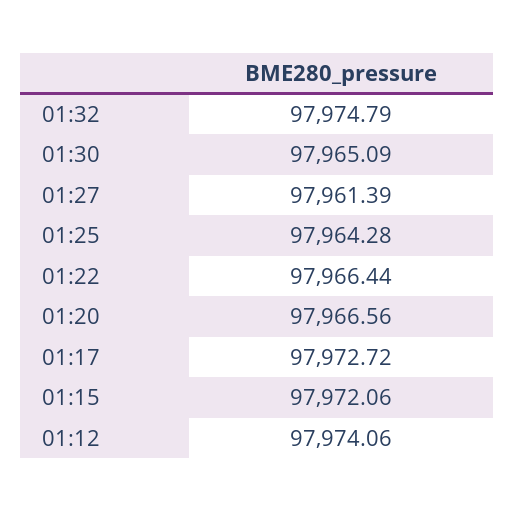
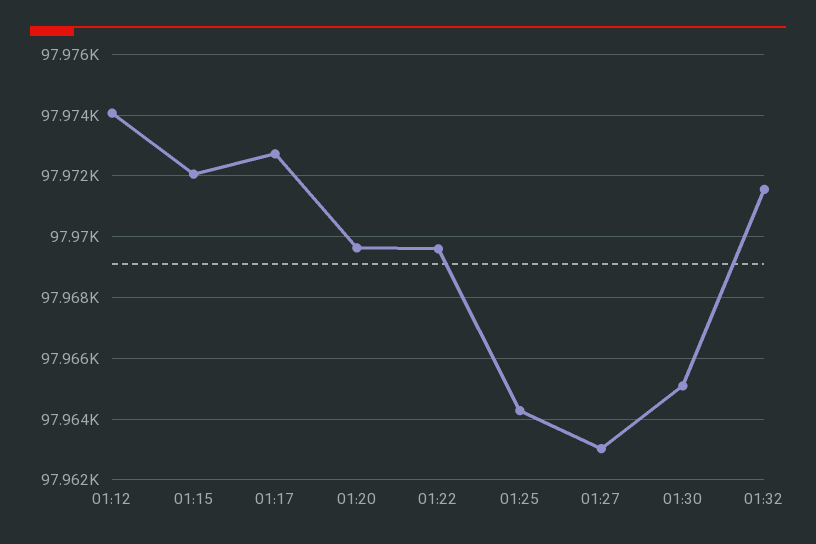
01:32: 97974.79 -> 97971.6
01:27: 97961.39 -> 97963
01:22: 97966.44 -> 97969.6
01:20: 97966.56 -> 97969.6

